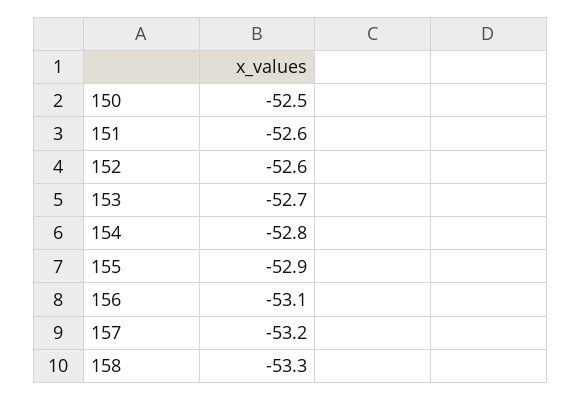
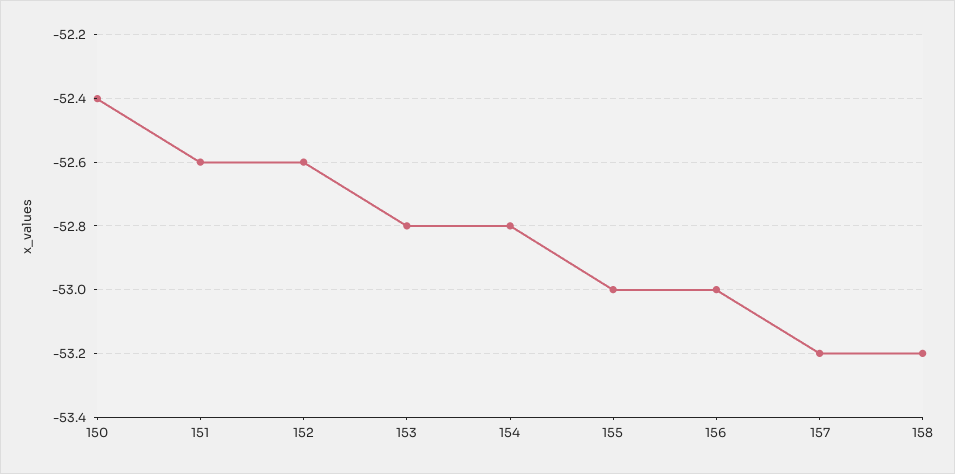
150: -52.5 -> -52.4
153: -52.7 -> -52.8
155: -52.9 -> -53
156: -53.1 -> -53
158: -53.3 -> -53.2

